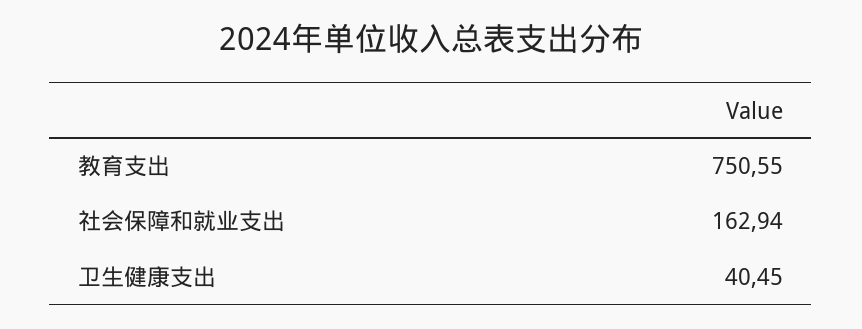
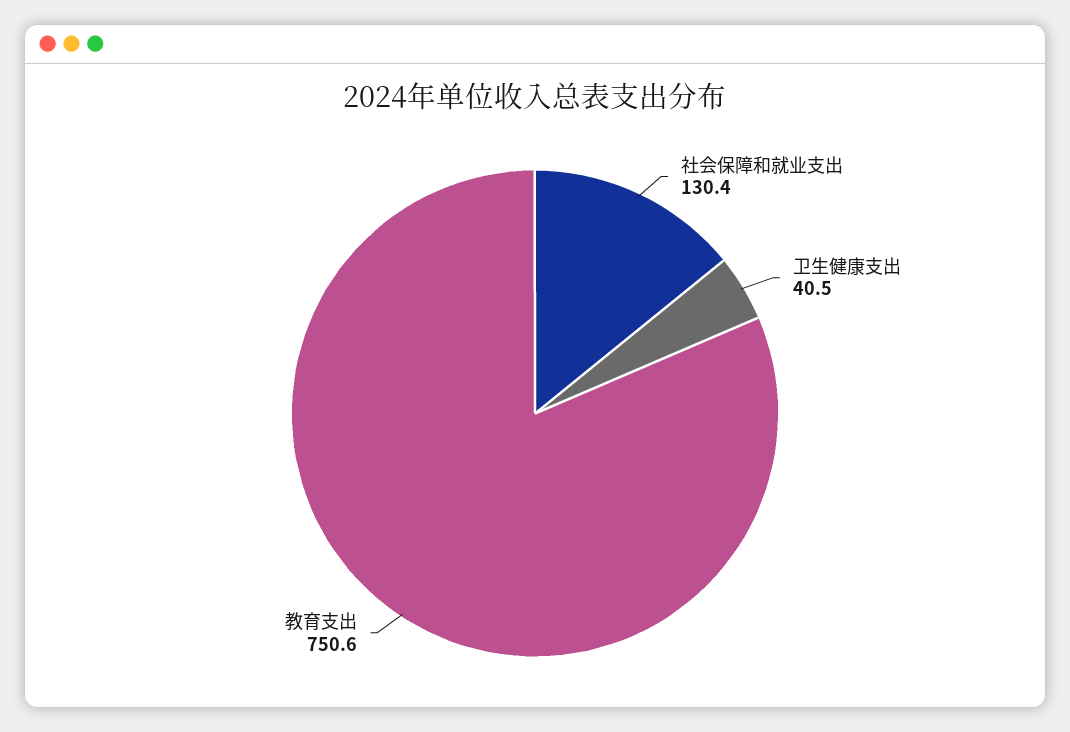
社会保障和就业支出: 162.94 -> 130.4

